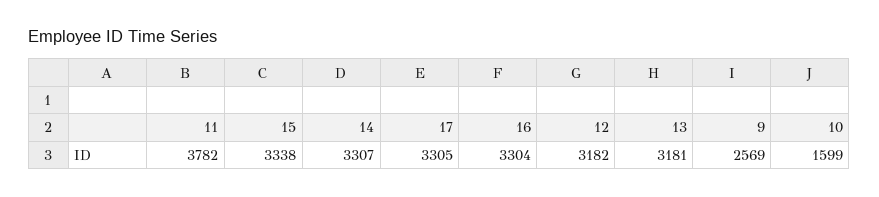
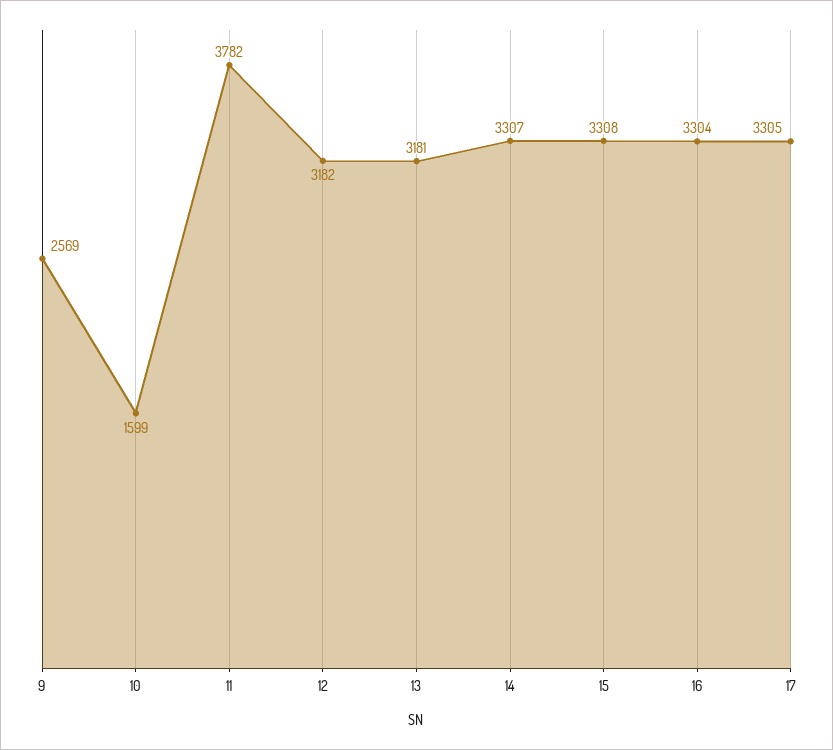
15: 3338 -> 3308

